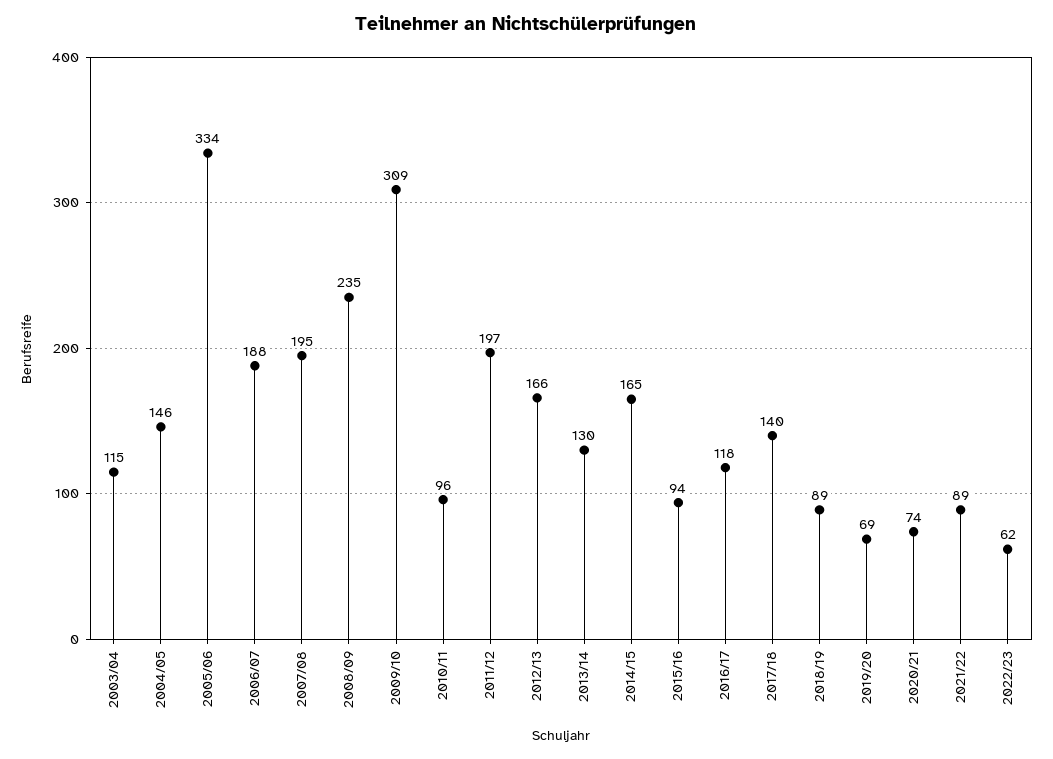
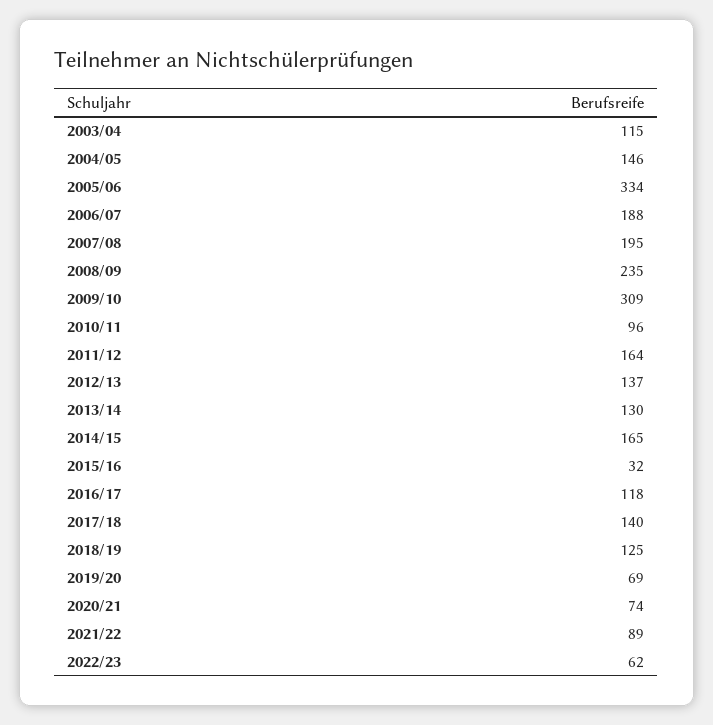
2011/12: 197 -> 164
2012/13: 166 -> 137
2015/16: 94 -> 32
2018/19: 89 -> 125

